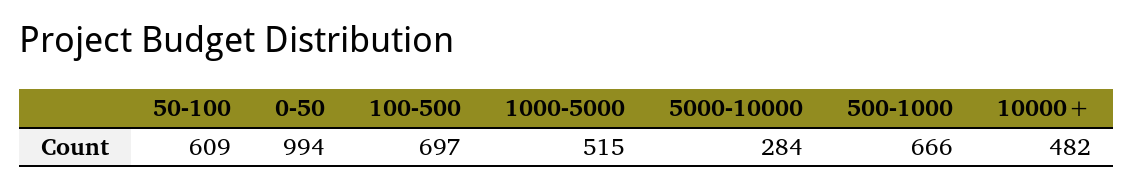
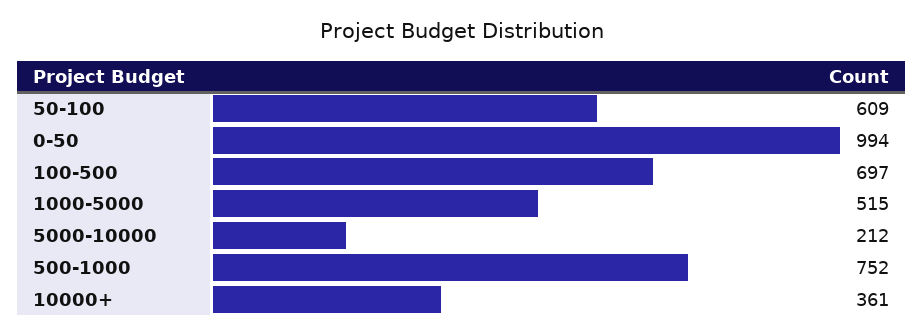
5000-10000: 284 -> 212
500-1000: 666 -> 752
10000+: 482 -> 361

